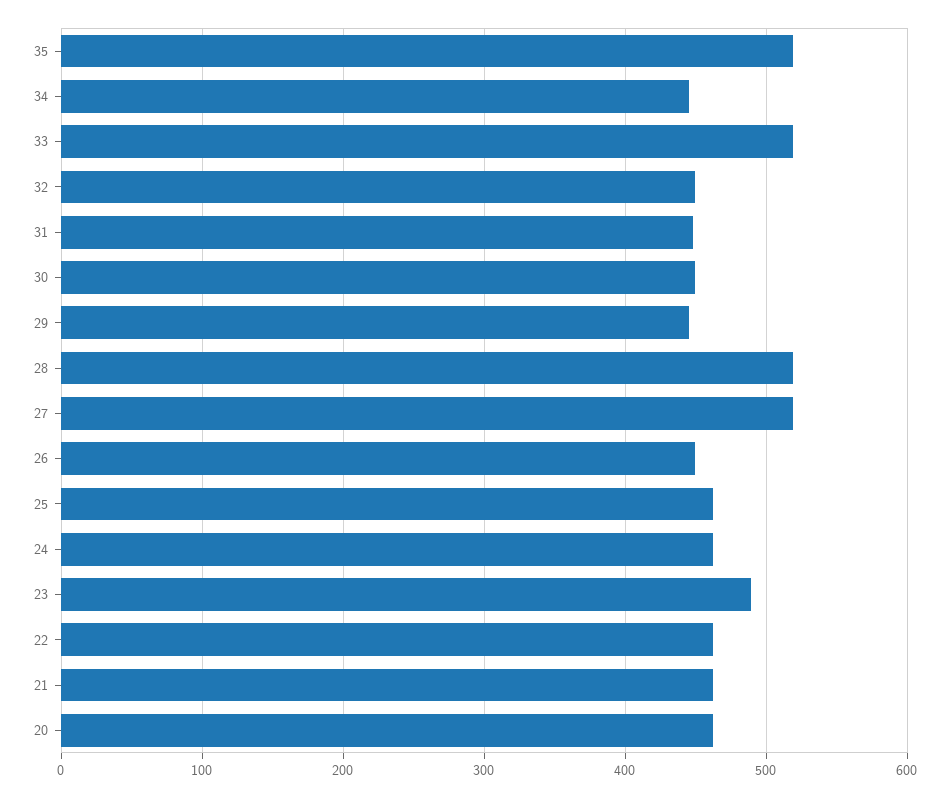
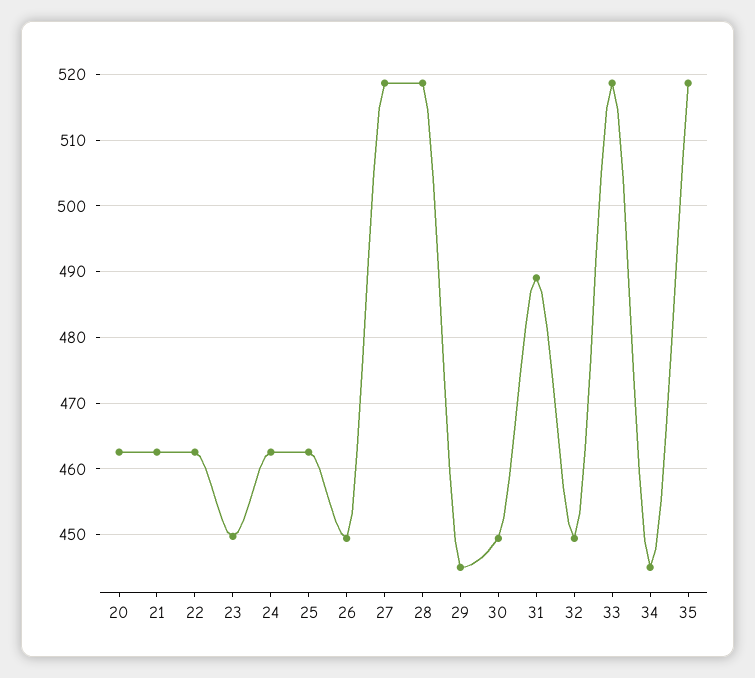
31: 450 -> 489
23: 490 -> 450

